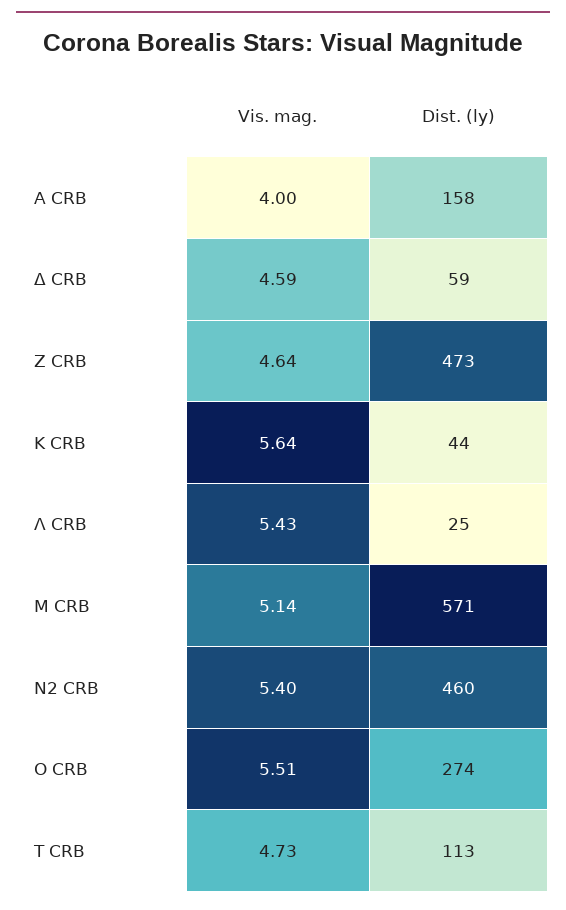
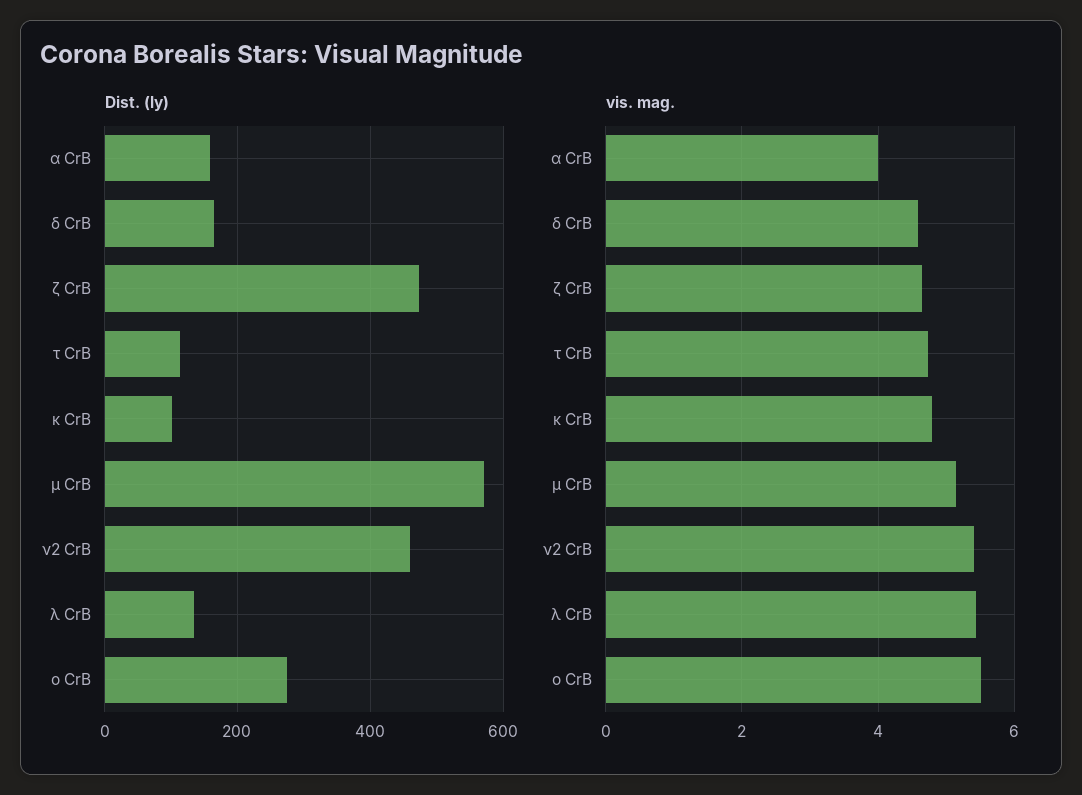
Dist. (ly), Δ CRB: 59 -> 160
Vis. mag., Κ CRB: 5.64 -> 4.8
Dist. (ly), Κ CRB: 44 -> 100
Dist. (ly), Λ CRB: 25 -> 140

